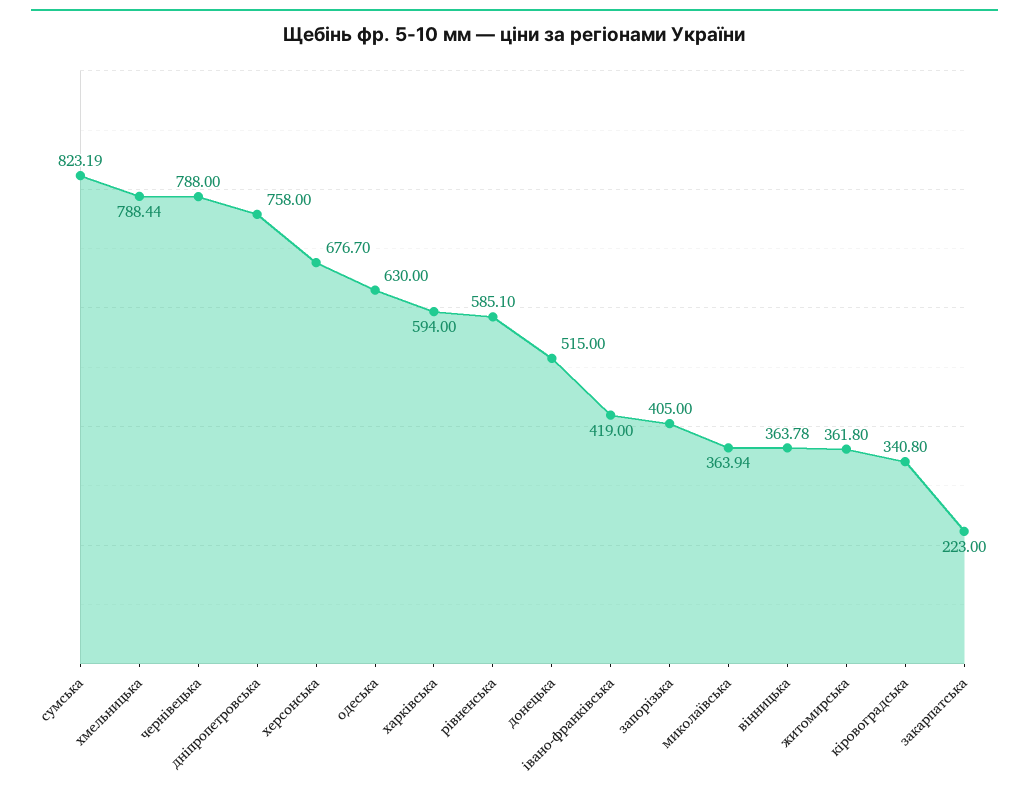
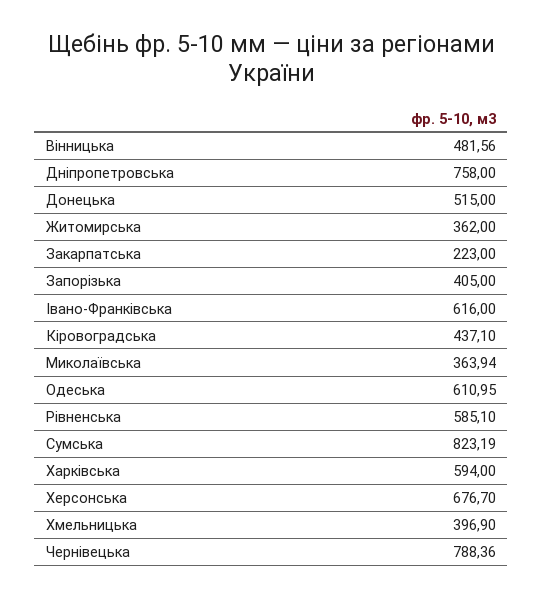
хмельницька: 788.44 -> 396.9
чернівецька: 788 -> 788.36
одеська: 630 -> 610.95
івано-франківська: 419 -> 616
вінницька: 363.78 -> 481.56
житомирська: 361.8 -> 362
кіровоградська: 340.8 -> 437.1

